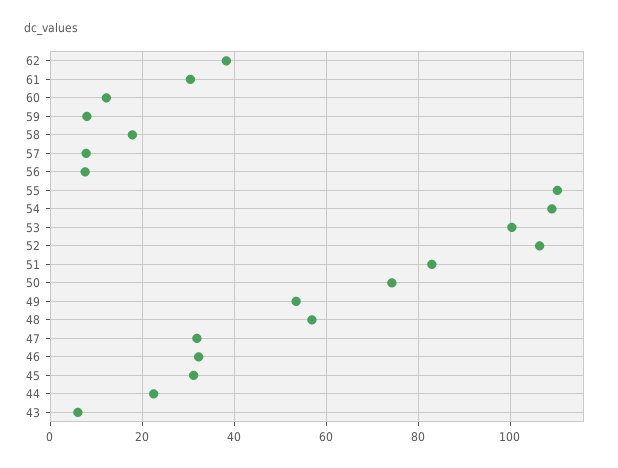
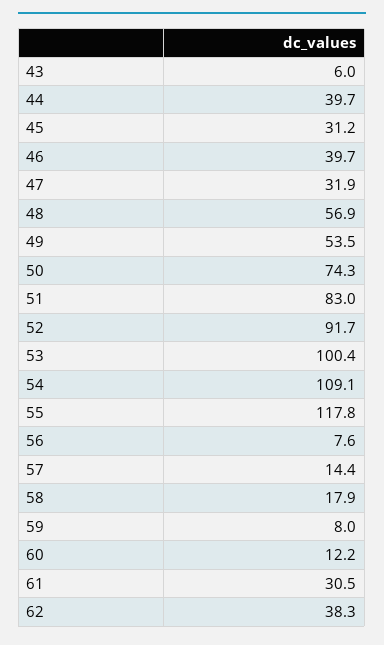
57: 8 -> 14.4
55: 110 -> 117.8
52: 106 -> 91.7
46: 32 -> 39.7
44: 22 -> 39.7

